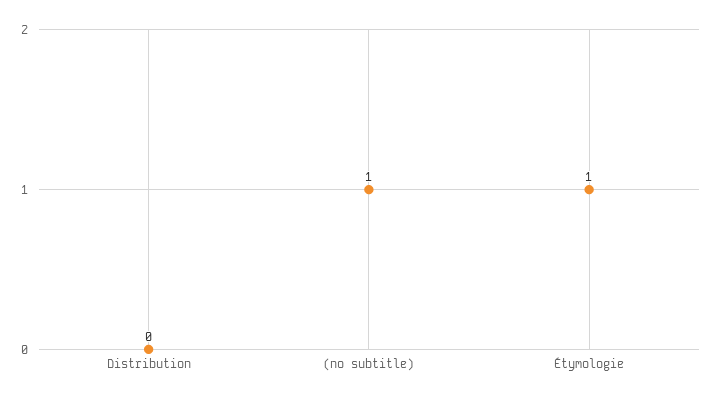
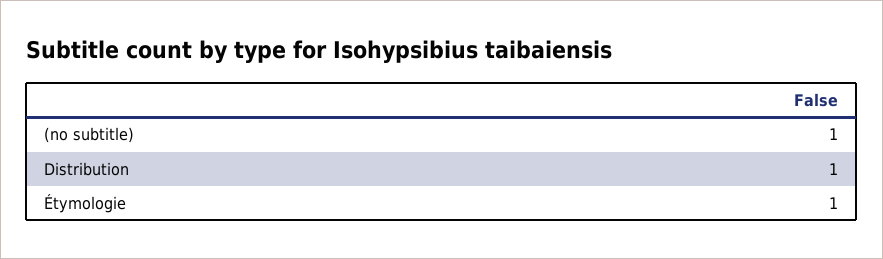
Distribution: 0 -> 1

